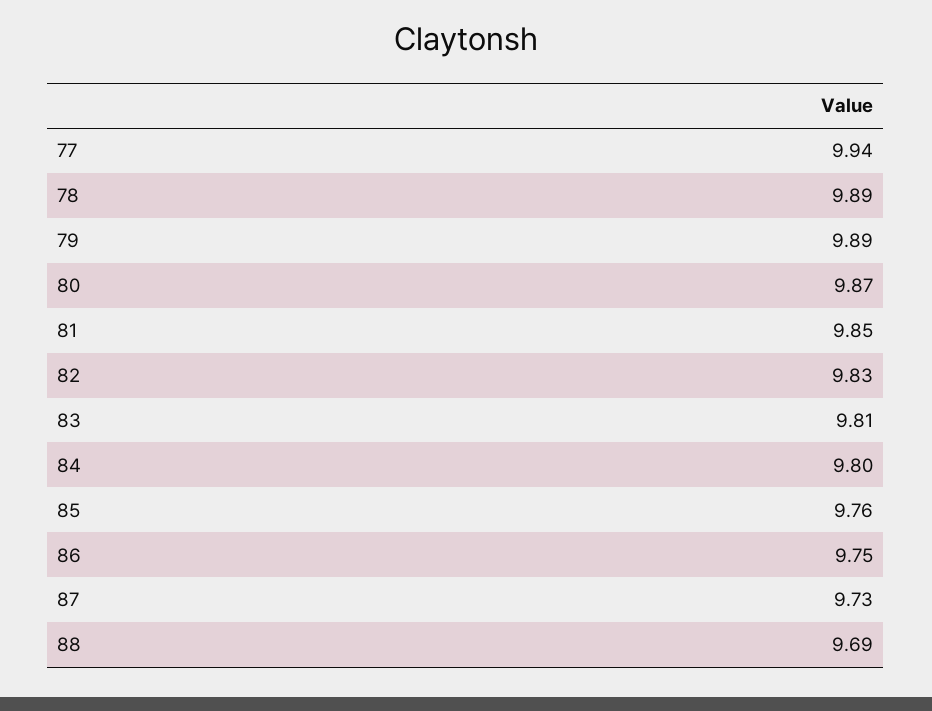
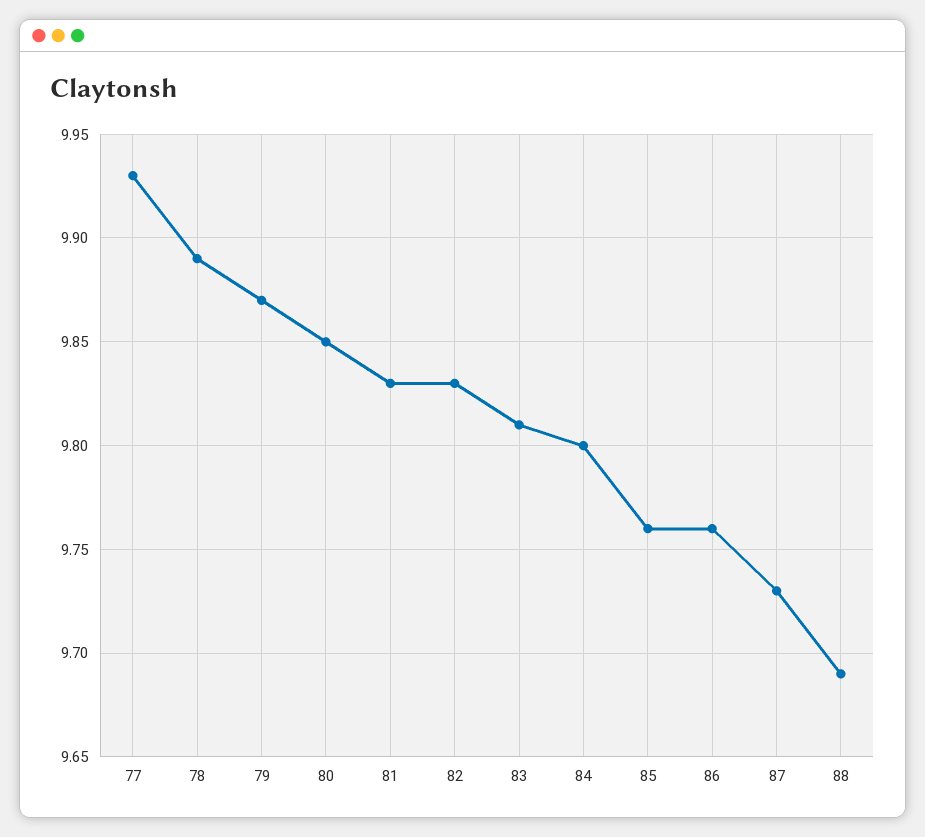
77: 9.94 -> 9.93
79: 9.89 -> 9.87
80: 9.87 -> 9.85
81: 9.85 -> 9.83
86: 9.75 -> 9.76

